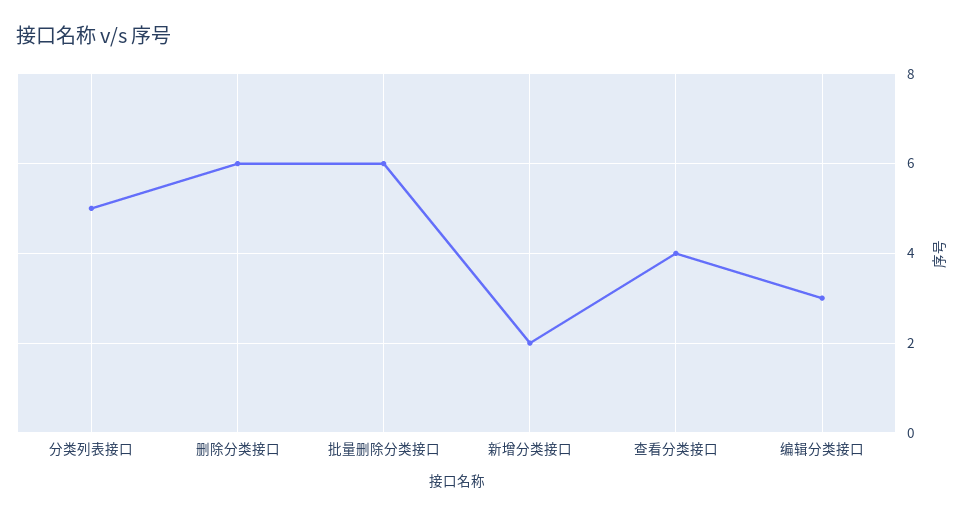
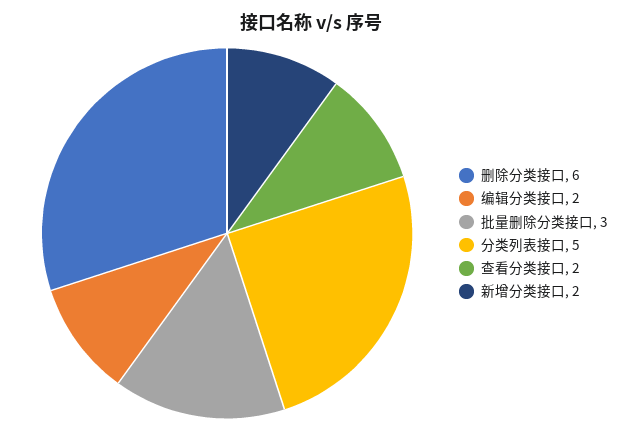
批量删除分类接口: 6 -> 3
查看分类接口: 4 -> 2
编辑分类接口: 3 -> 2

